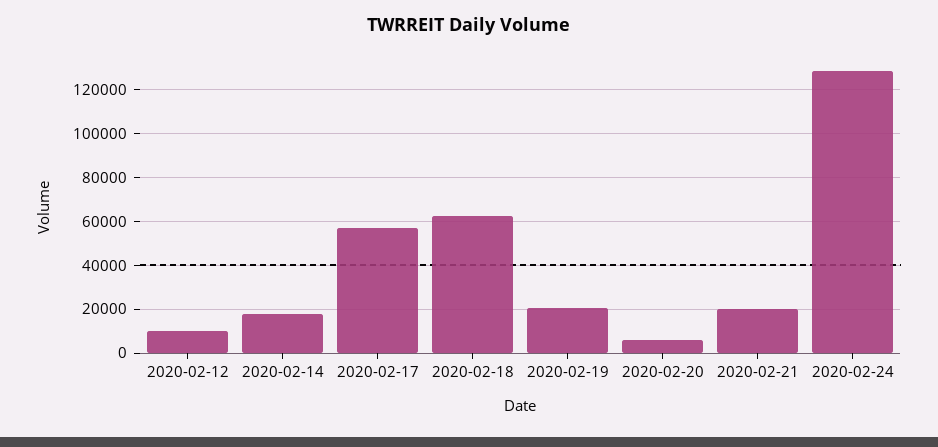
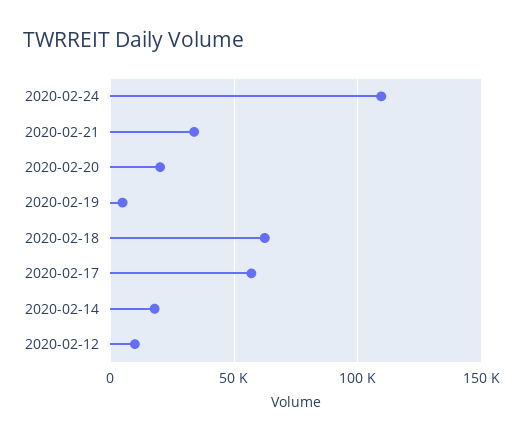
2020-02-19: 20000 -> 5000
2020-02-20: 5000 -> 20000
2020-02-21: 20000 -> 35000
2020-02-24: 130000 -> 110000

